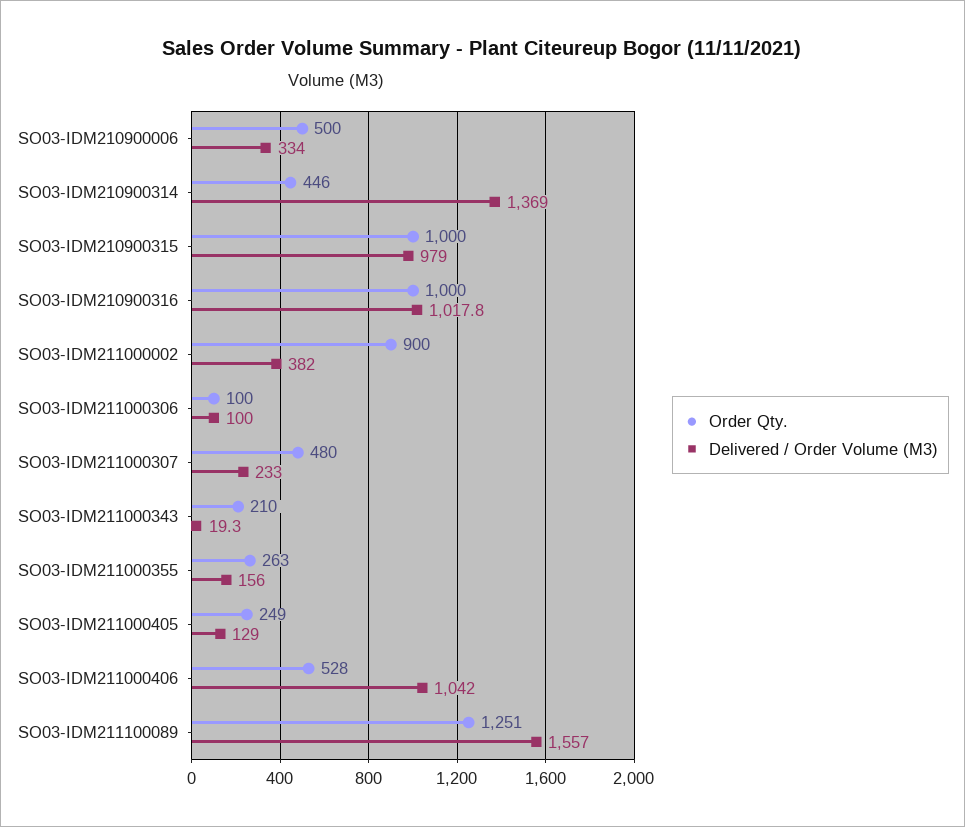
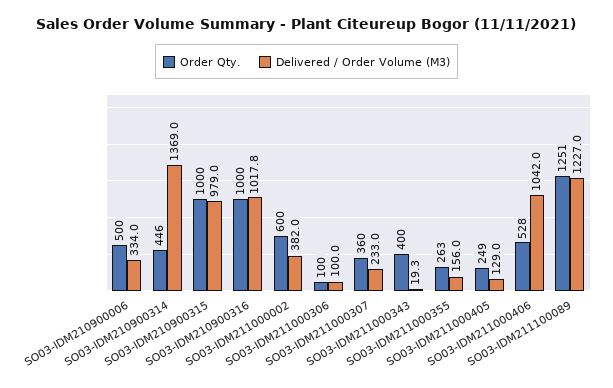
Order Qty., SO03-IDM211000002: 900 -> 600
Order Qty., SO03-IDM211000307: 480 -> 360
Order Qty., SO03-IDM211000343: 210 -> 400
Delivered / Order Volume (M3), SO03-IDM211100089: 1557 -> 1227

